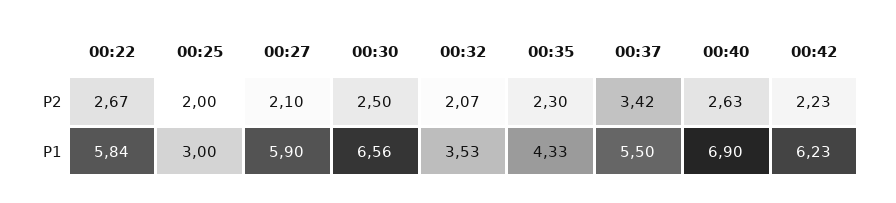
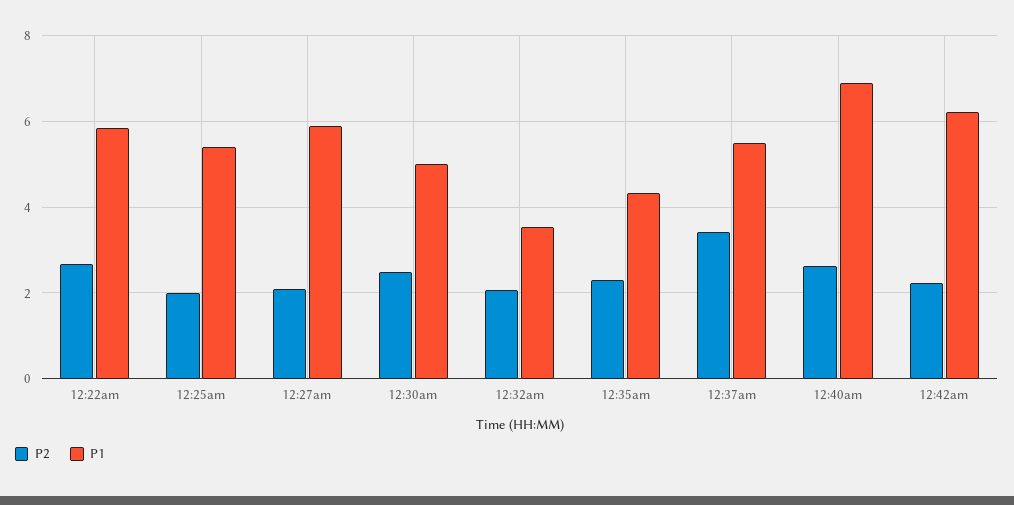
P1, 00:25: 3 -> 5.4
P1, 00:30: 6.56 -> 5

